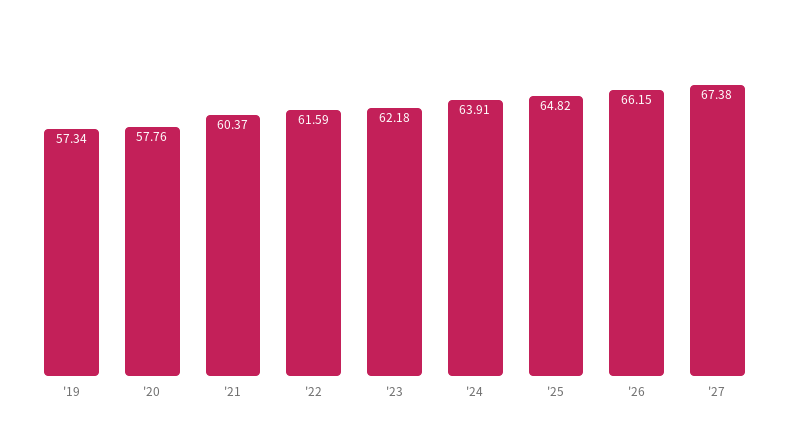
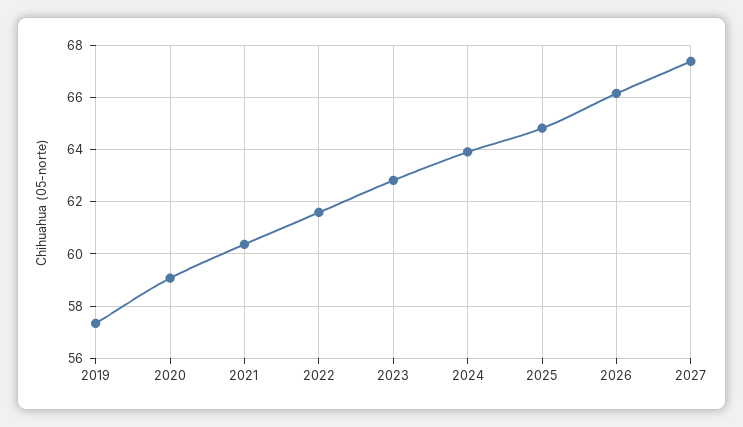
'20: 57.76 -> 59
'23: 62.18 -> 62.75

